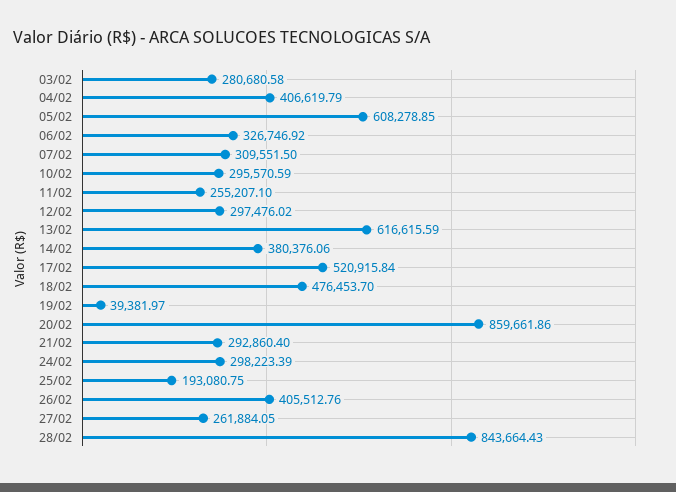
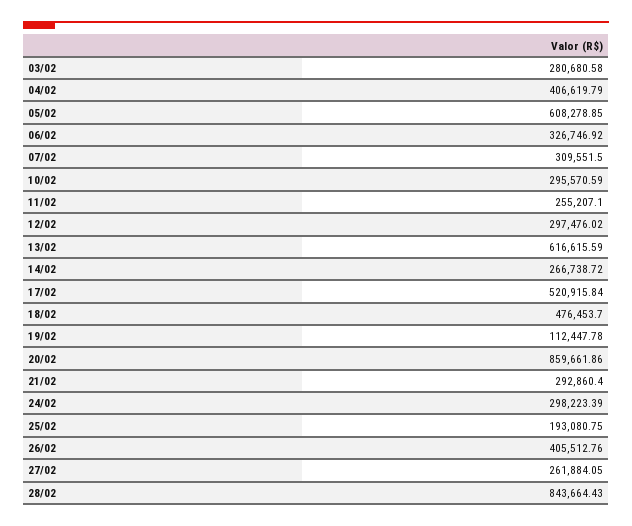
14/02: 380376.06 -> 266738.72
19/02: 39381.97 -> 112447.78

